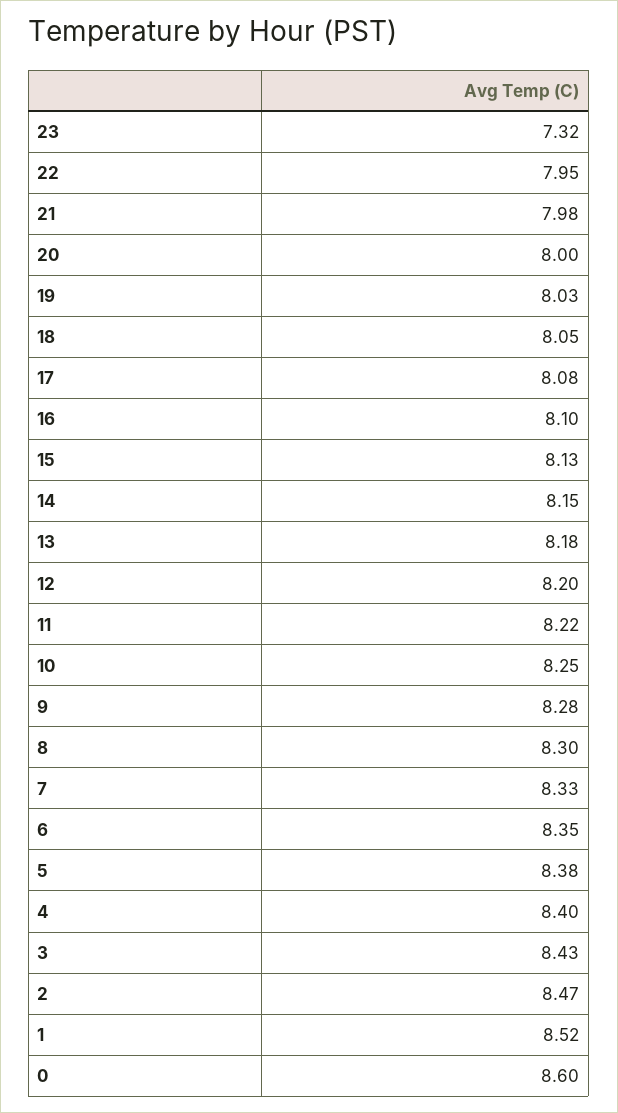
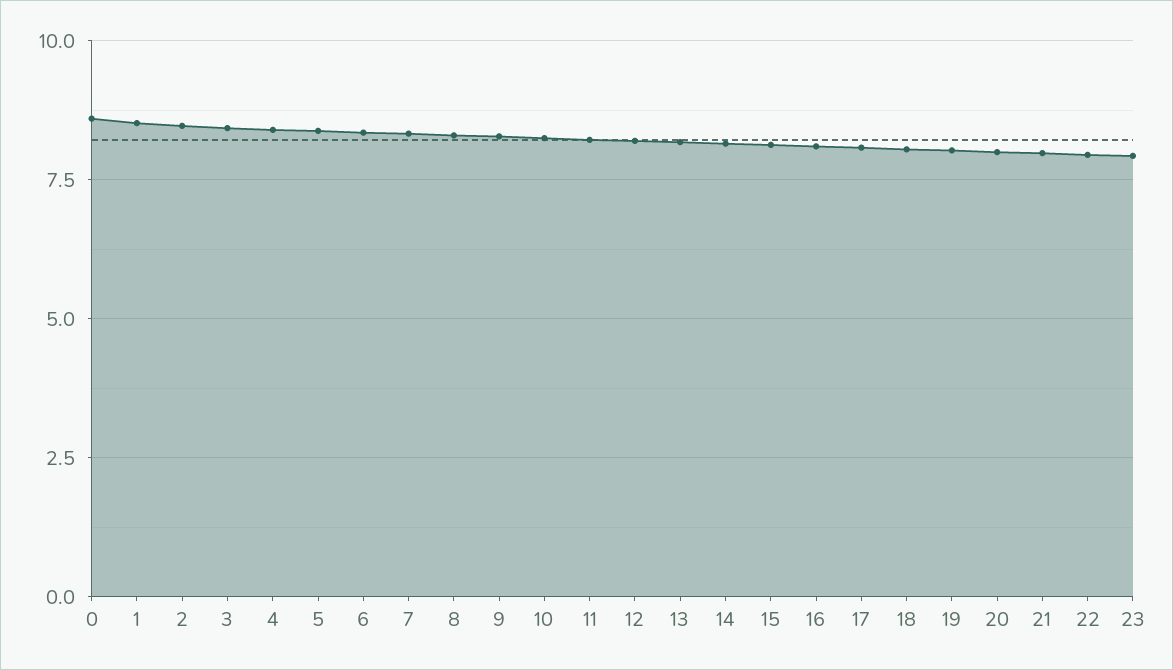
23: 7.32 -> 8

